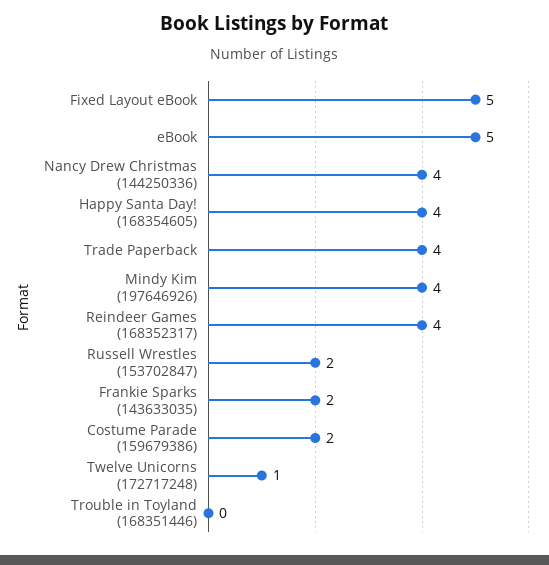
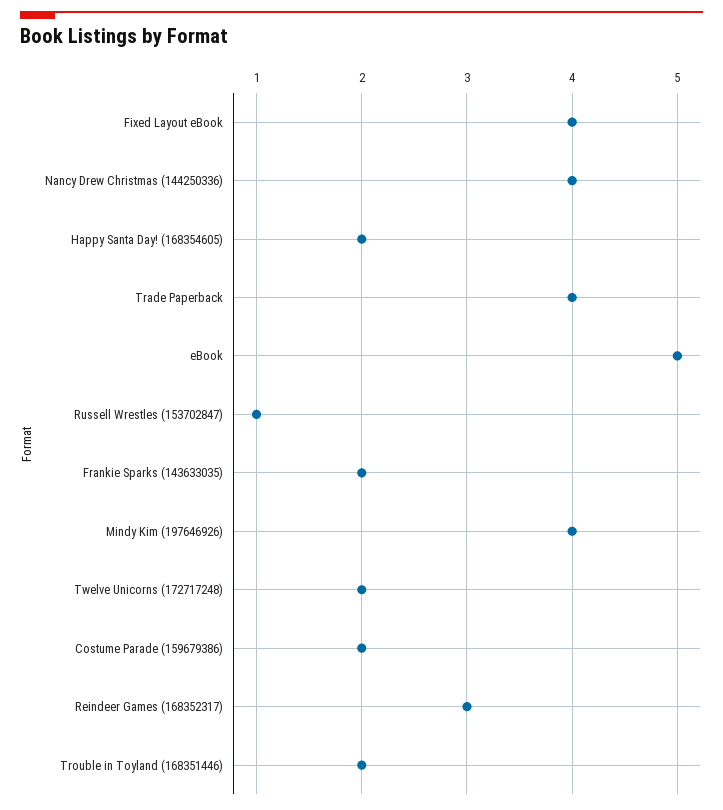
Fixed Layout eBook: 5 -> 4
Happy Santa Day! (168354605): 4 -> 2
Reindeer Games (168352317): 4 -> 3
Russell Wrestles (153702847): 2 -> 1
Twelve Unicorns (172717248): 1 -> 2
Trouble in Toyland (168351446): 0 -> 2

